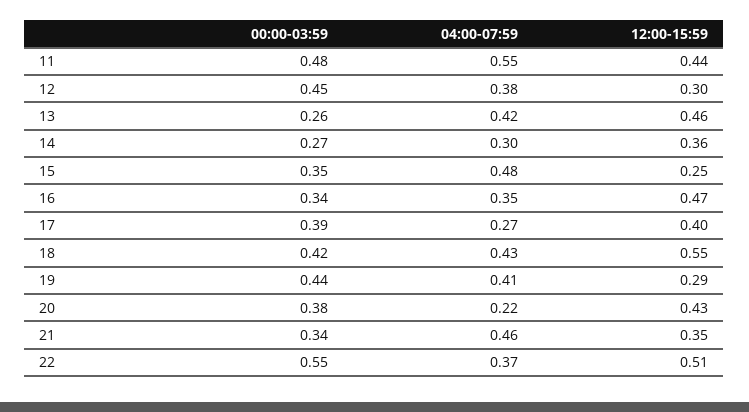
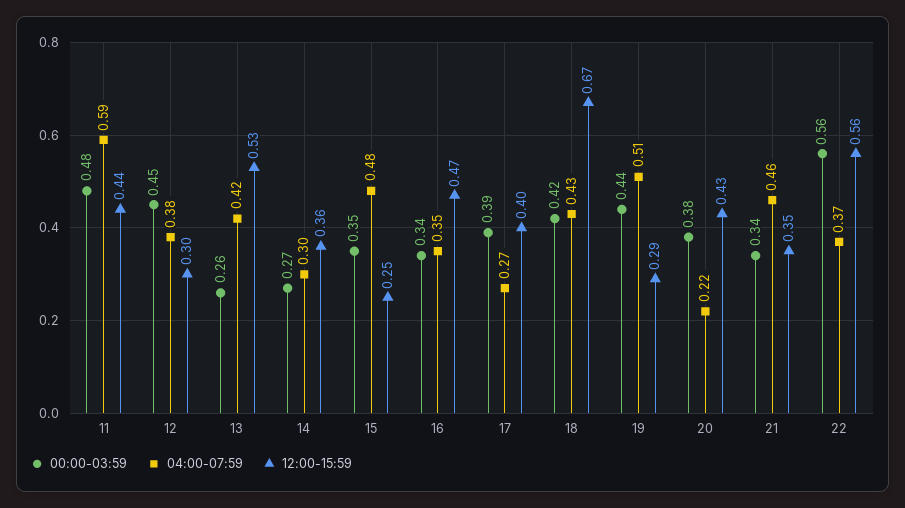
04:00-07:59, 11: 0.55 -> 0.59
12:00-15:59, 13: 0.46 -> 0.53
12:00-15:59, 18: 0.55 -> 0.67
04:00-07:59, 19: 0.41 -> 0.51
00:00-03:59, 22: 0.55 -> 0.56
12:00-15:59, 22: 0.51 -> 0.56

